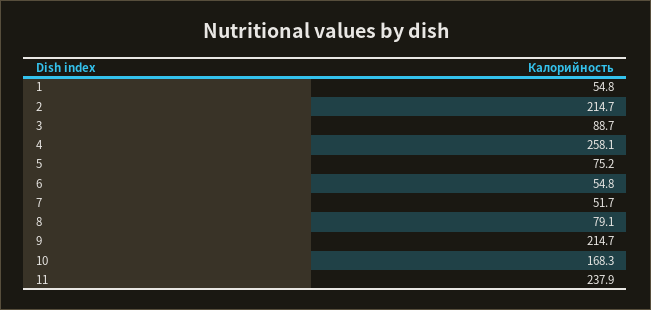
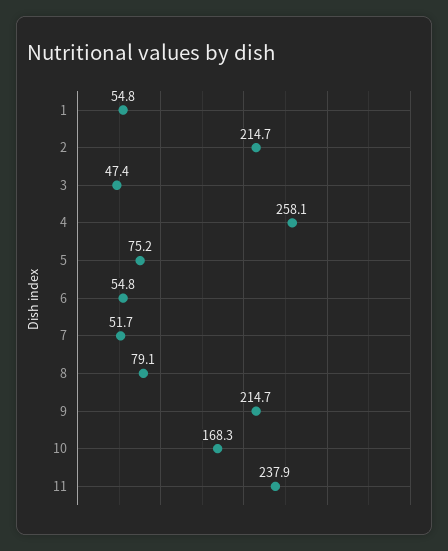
3: 88.7 -> 47.4

